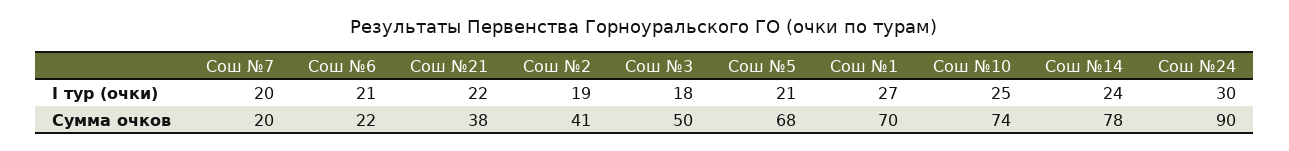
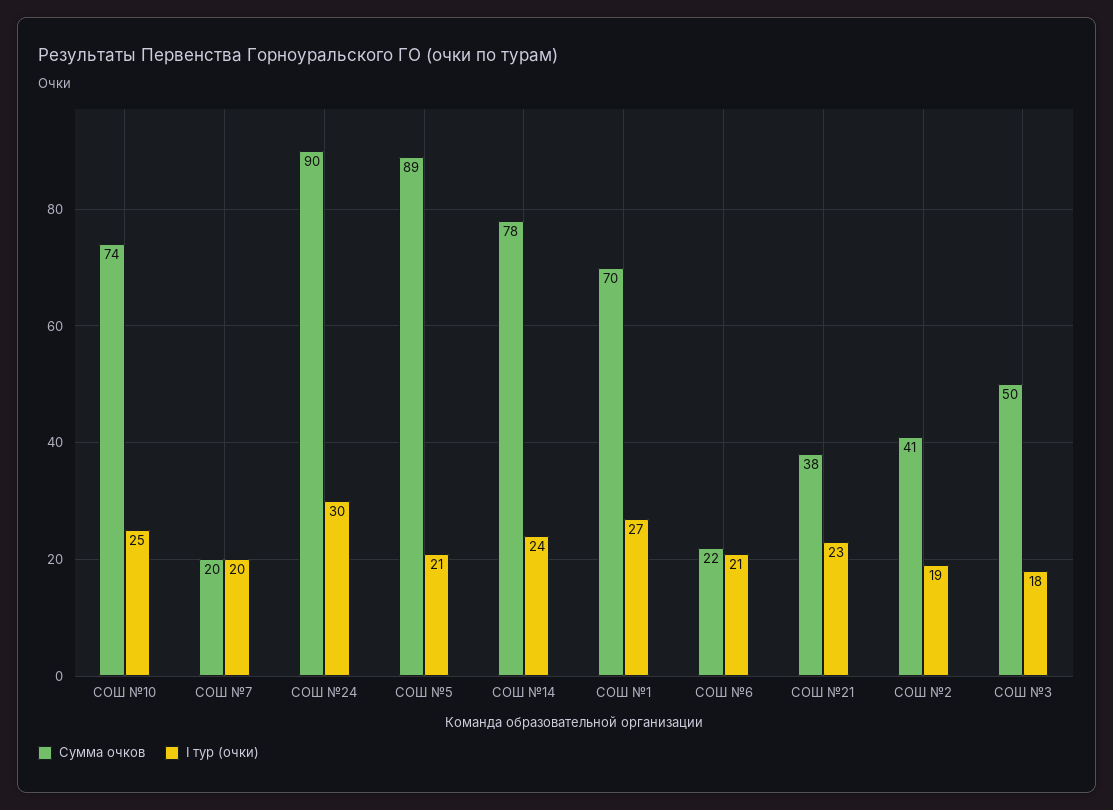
I тур (очки), Сош №21: 22 -> 23
Сумма очков, Сош №5: 68 -> 89

